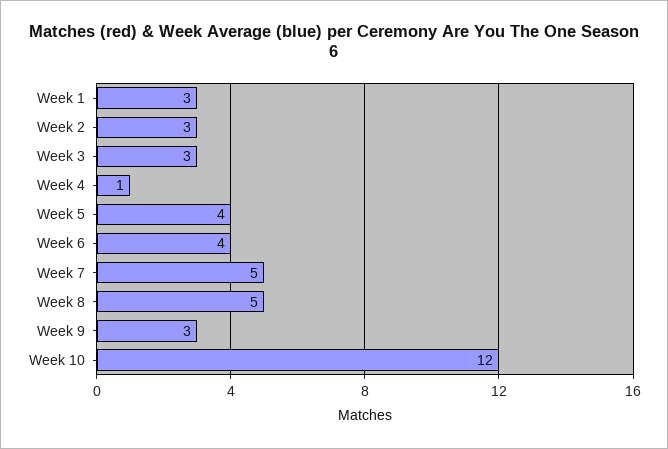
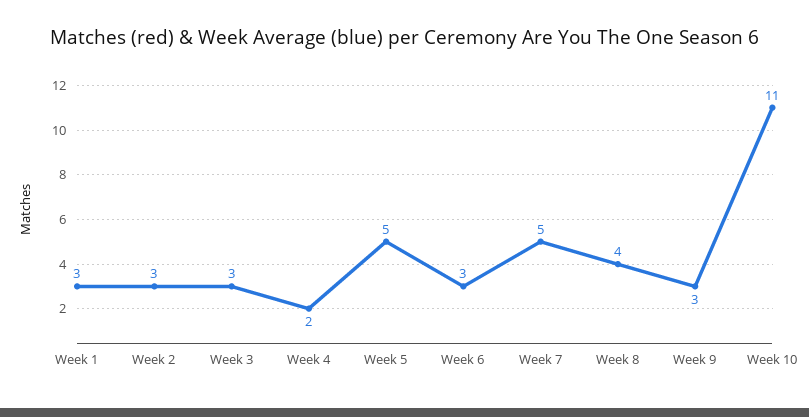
Week 4: 1 -> 2
Week 5: 4 -> 5
Week 6: 4 -> 3
Week 8: 5 -> 4
Week 10: 12 -> 11

